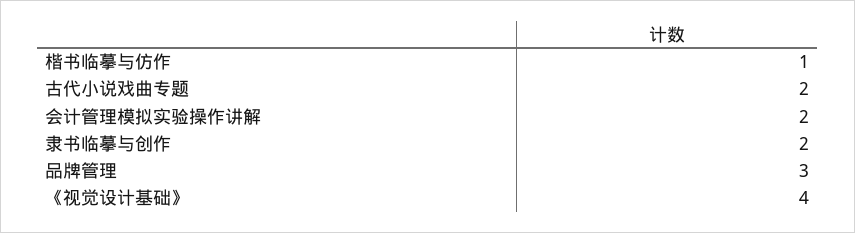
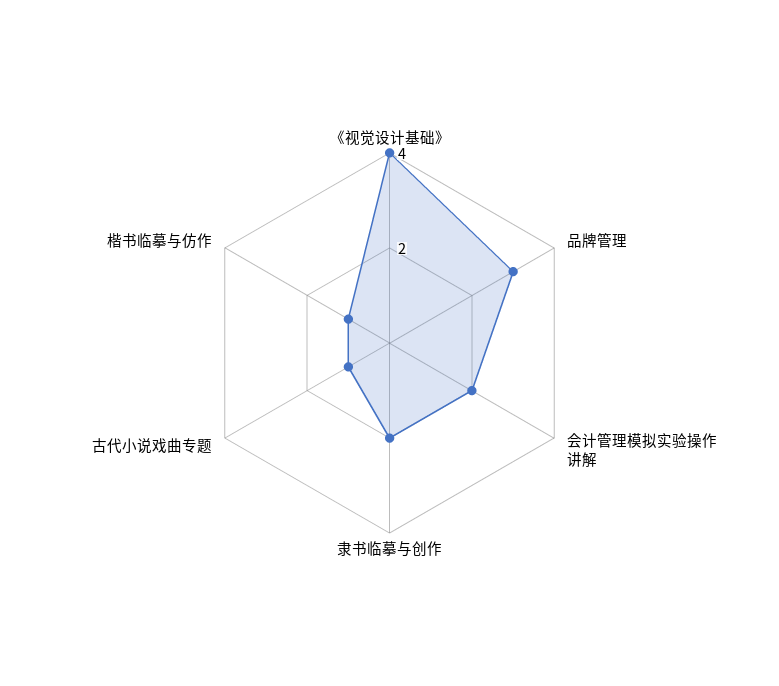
古代小说戏曲专题: 2 -> 1

